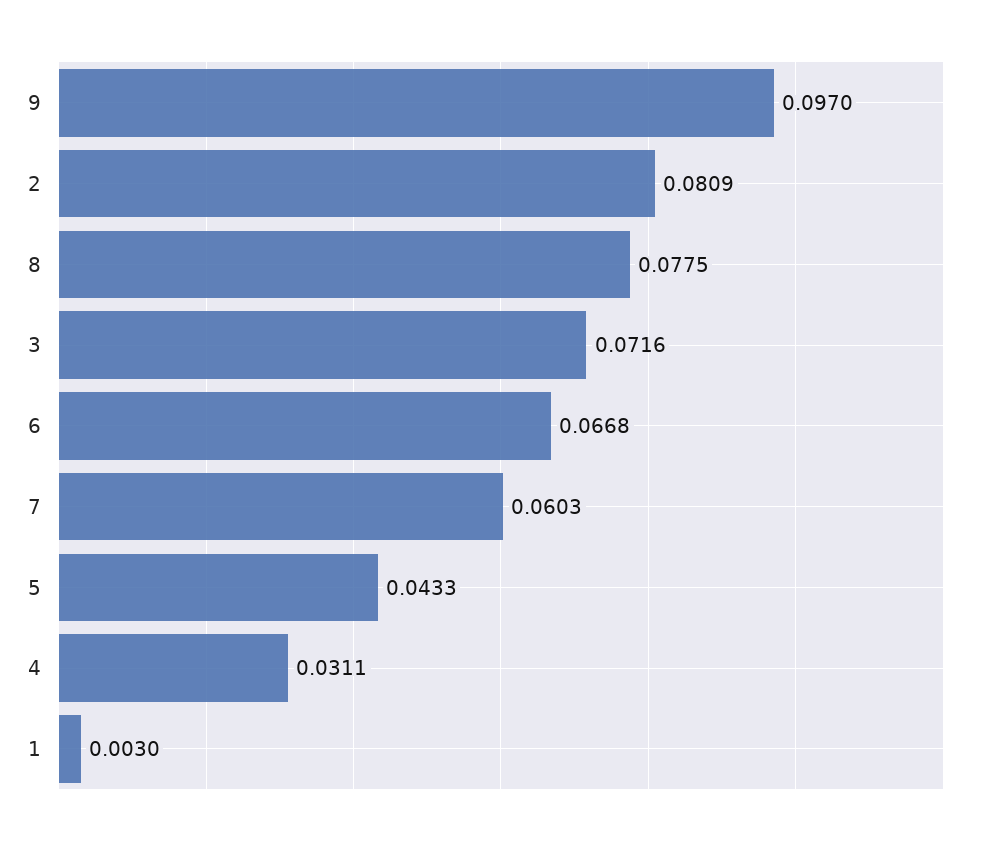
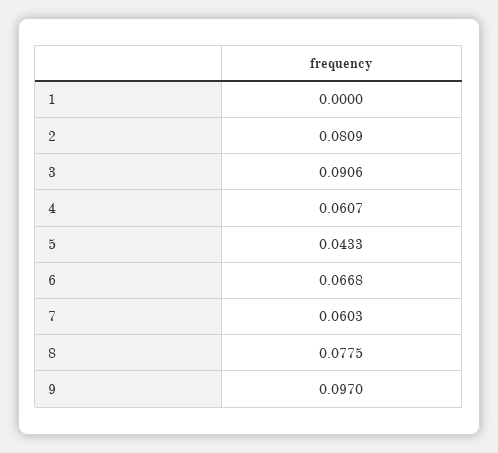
3: 0.0716 -> 0.0906
4: 0.0311 -> 0.0607
1: 0.003 -> 0

